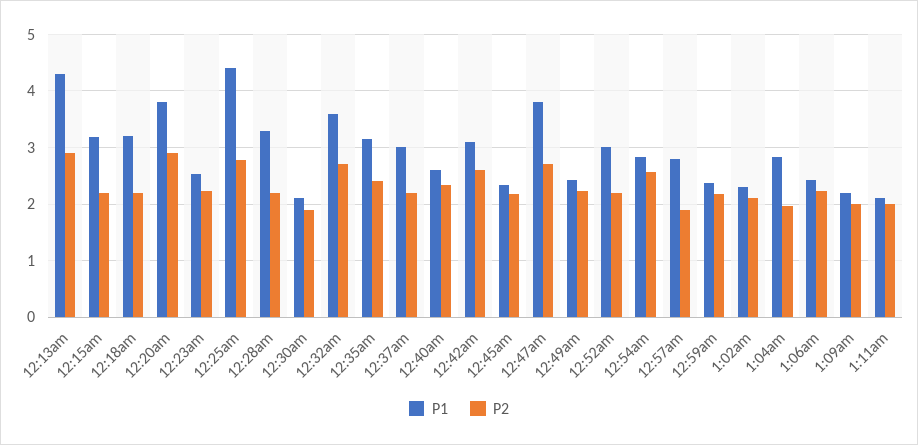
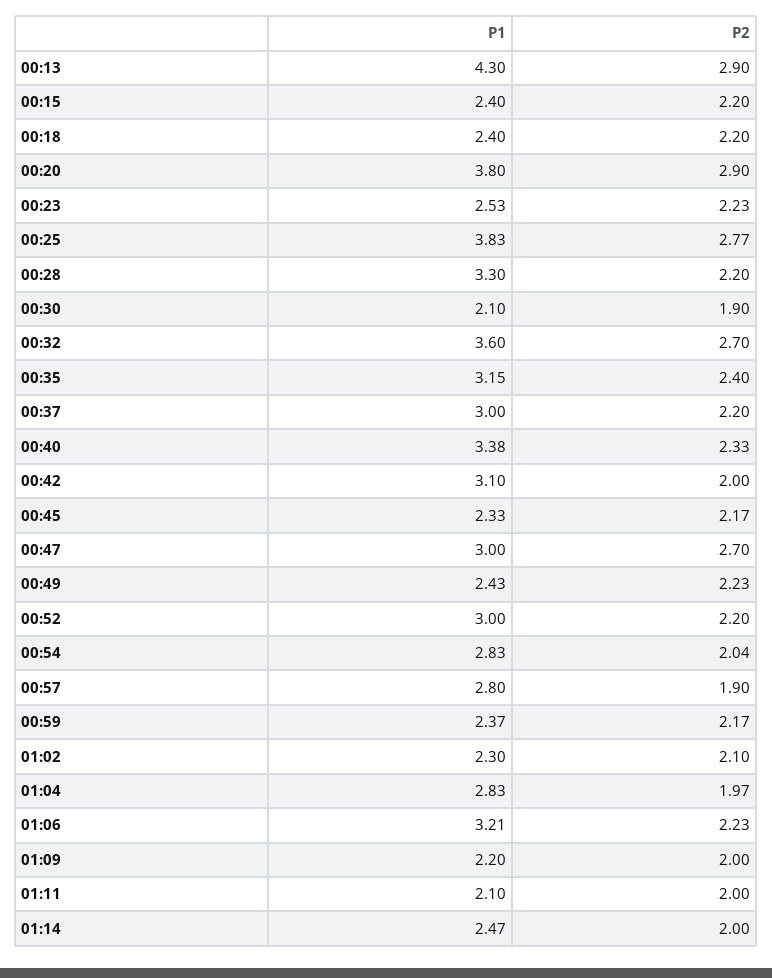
P1, 12:15am: 3.2 -> 2.4
P1, 12:18am: 3.2 -> 2.4
P1, 12:25am: 4.4 -> 3.83
P1, 12:40am: 2.6 -> 3.38
P2, 12:42am: 2.6 -> 2
P1, 12:47am: 3.8 -> 3
P2, 12:54am: 2.6 -> 2.04
P1, 1:06am: 2.4 -> 3.21
P1, 01:14: none -> 2.47
P2, 01:14: none -> 2

